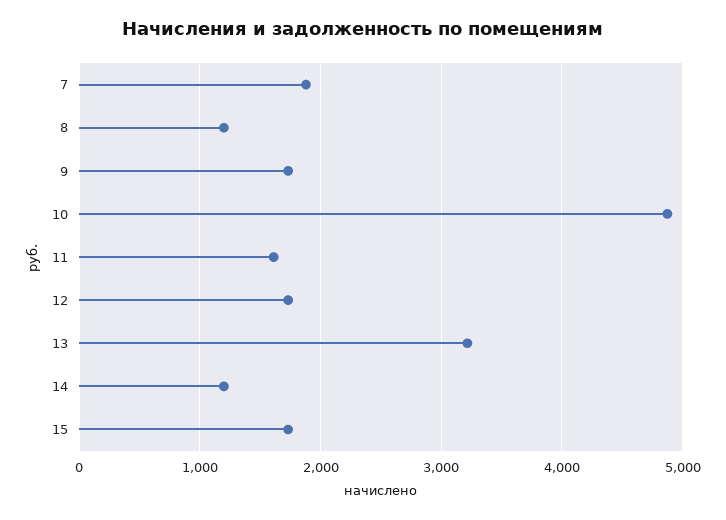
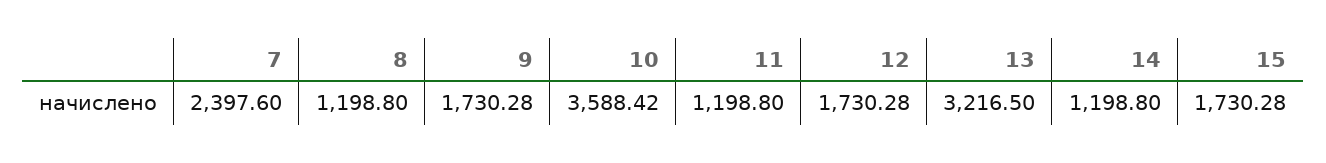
7: 1900 -> 2397.6
10: 4900 -> 3588.42
11: 1600 -> 1198.8

